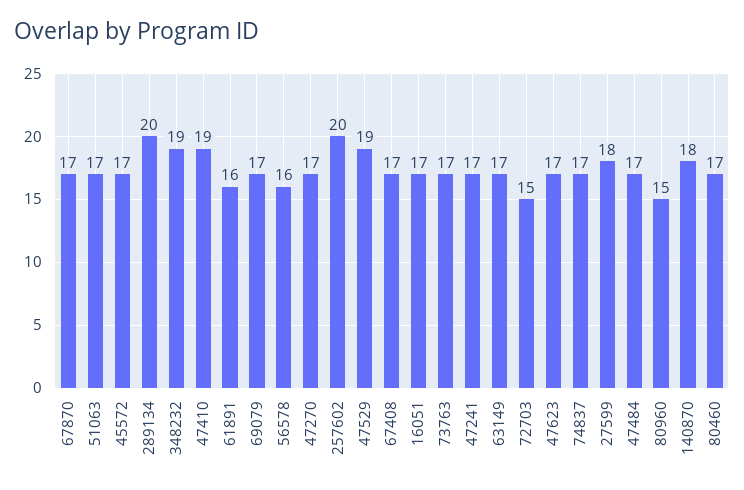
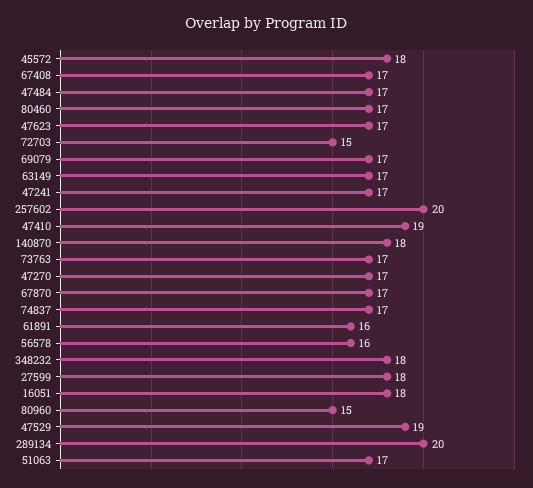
45572: 17 -> 18
348232: 19 -> 18
16051: 17 -> 18

